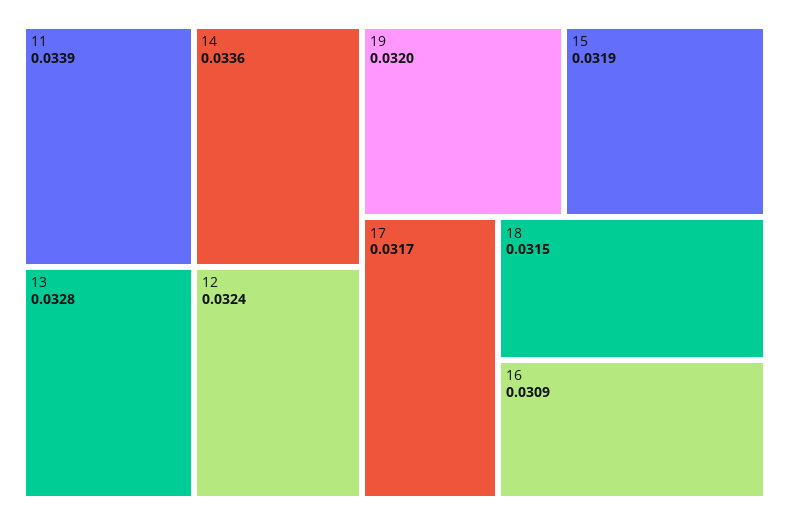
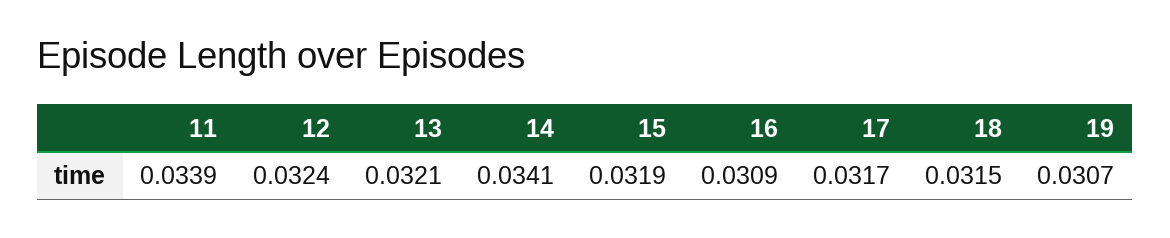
14: 0.0336 -> 0.0341
13: 0.0328 -> 0.0321
19: 0.032 -> 0.0307

